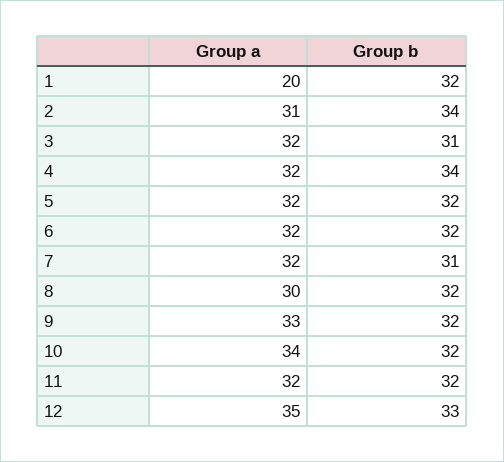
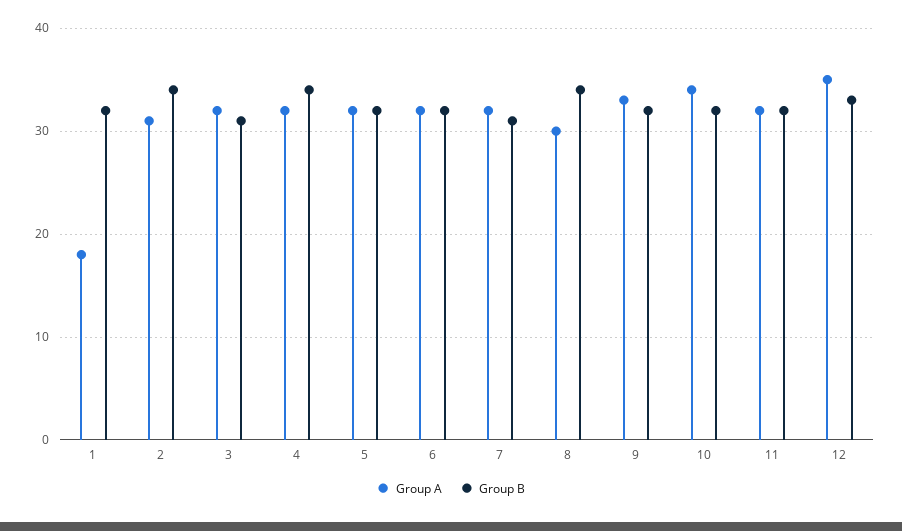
Group a, 1: 20 -> 18
Group b, 8: 32 -> 34

